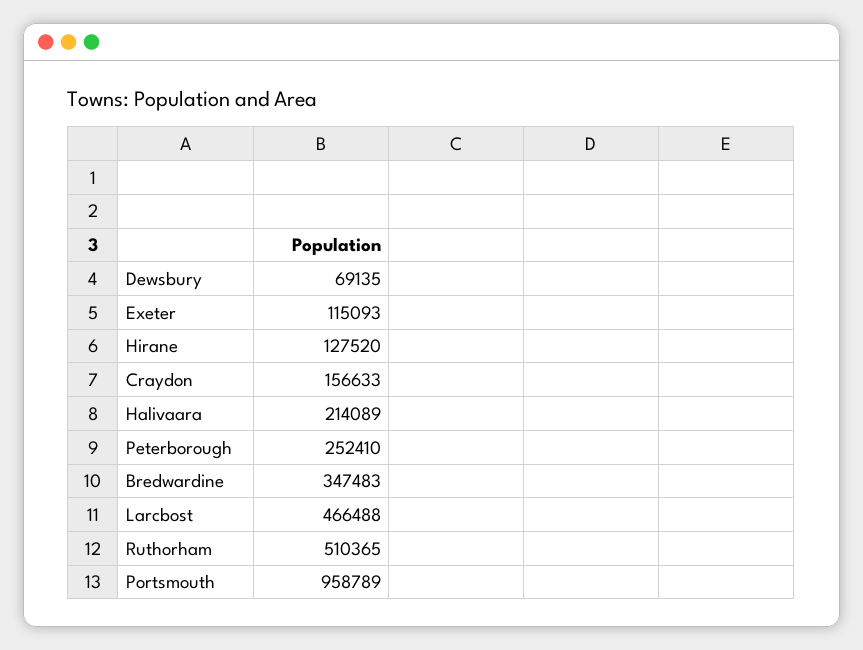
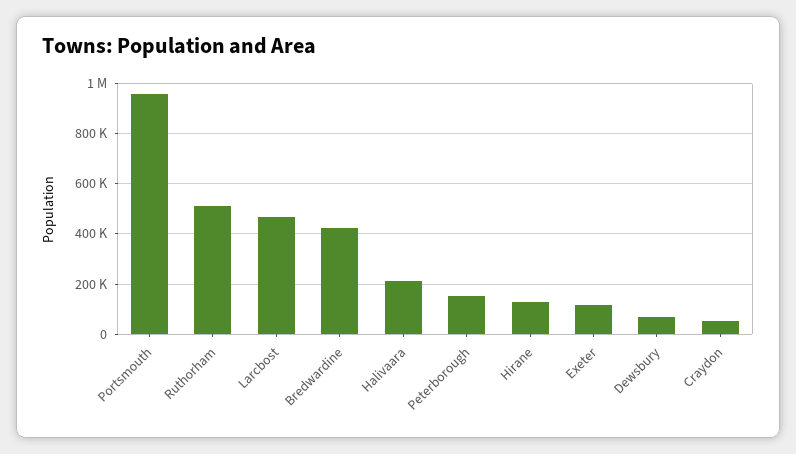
Craydon: 156633 -> 50000
Peterborough: 252410 -> 150000
Bredwardine: 347483 -> 425000

